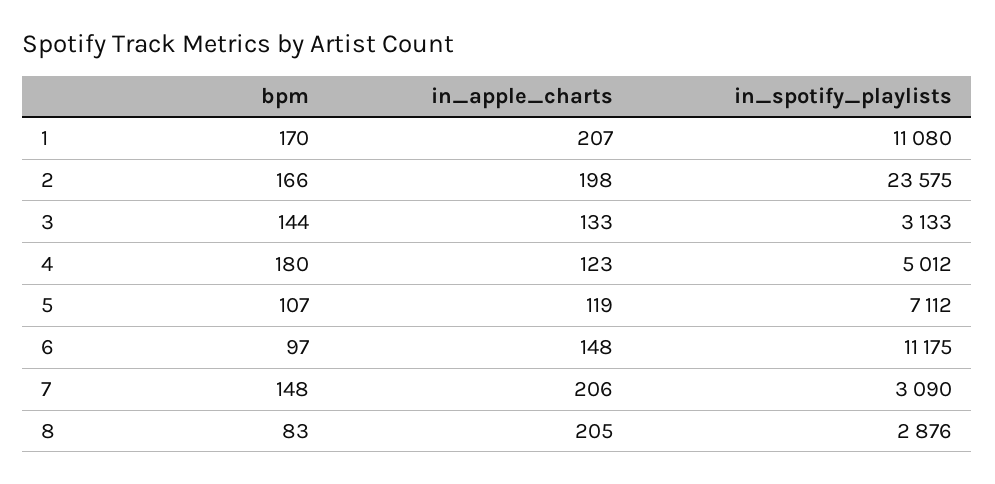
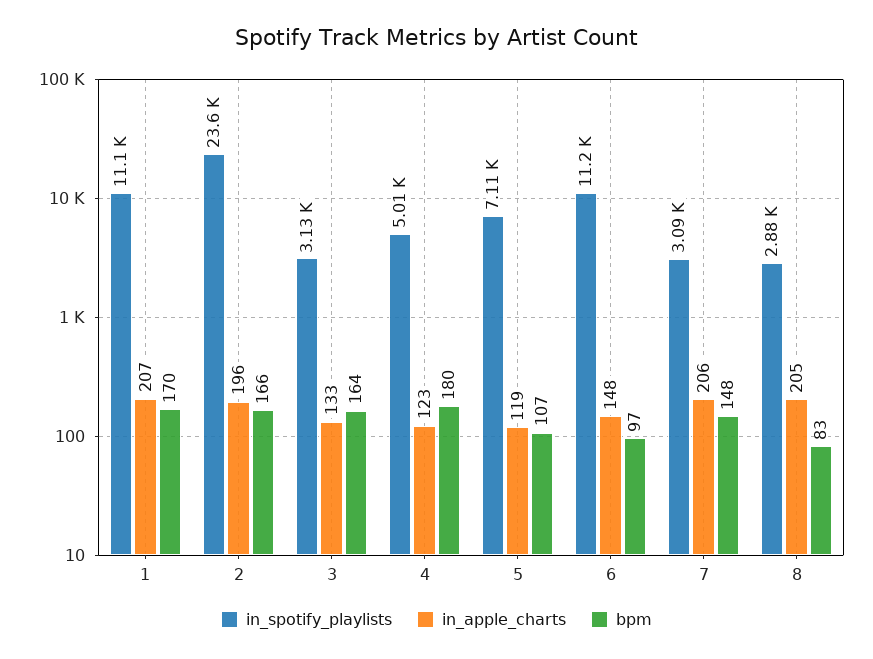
in_apple_charts, 2: 198 -> 196
bpm, 3: 144 -> 164

